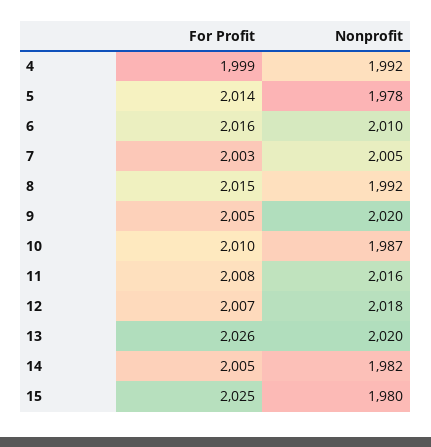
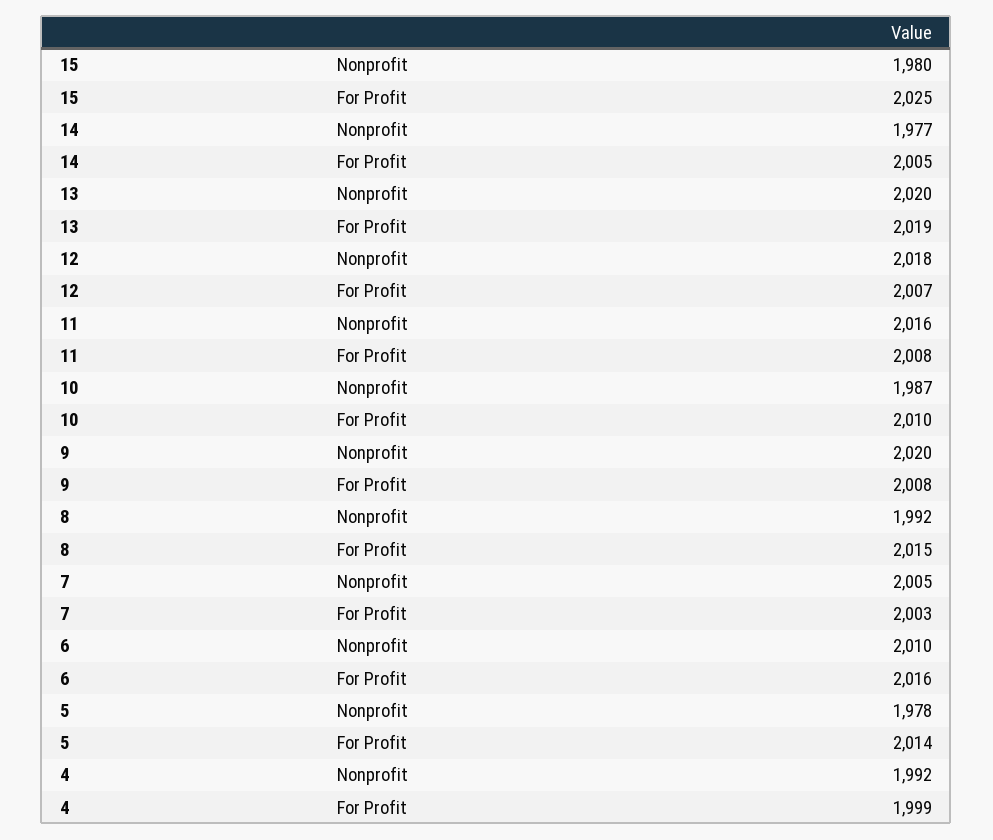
For Profit, 9: 2005 -> 2008
For Profit, 13: 2026 -> 2019
Nonprofit, 14: 1982 -> 1977

